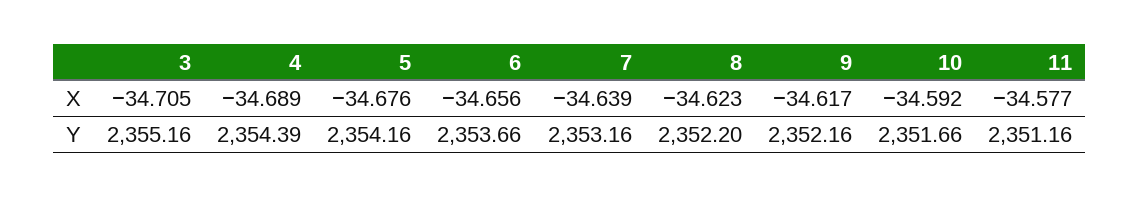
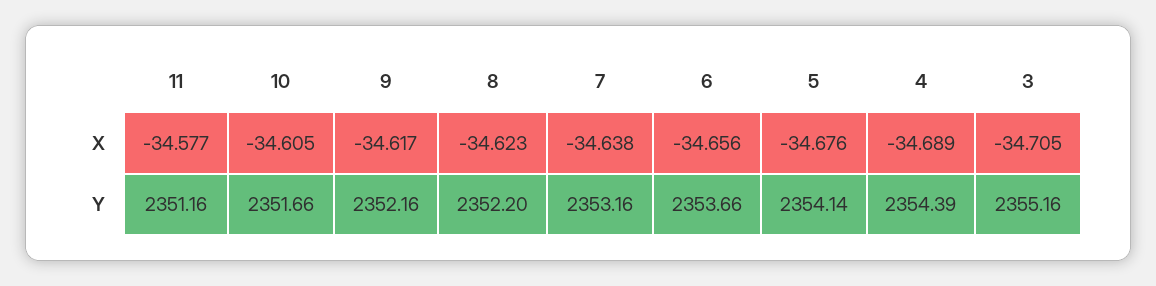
7, X: -34.639 -> -34.638
10, X: -34.592 -> -34.605
5, Y: 2354.16 -> 2354.14

